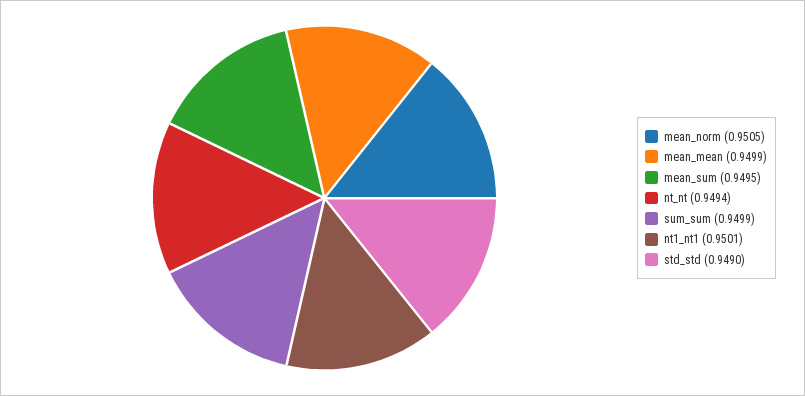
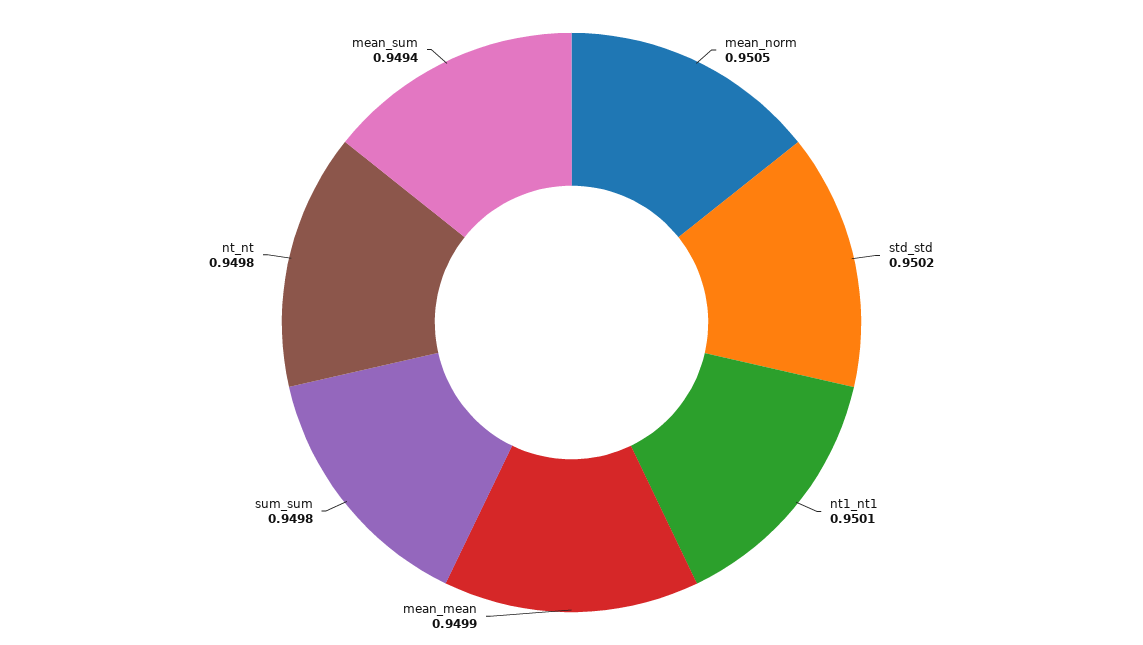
mean_sum: 0.9495 -> 0.9494
nt_nt: 0.9494 -> 0.9498
sum_sum: 0.9499 -> 0.9498
std_std: 0.949 -> 0.9502

